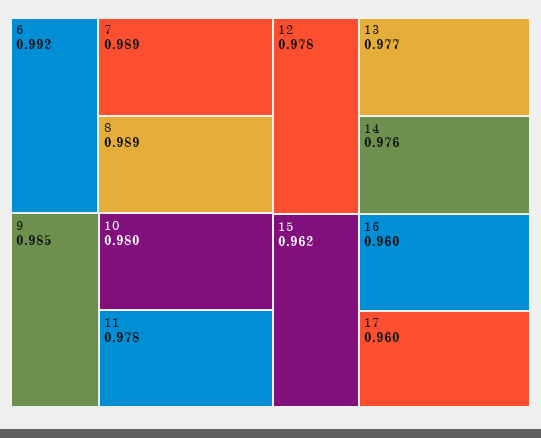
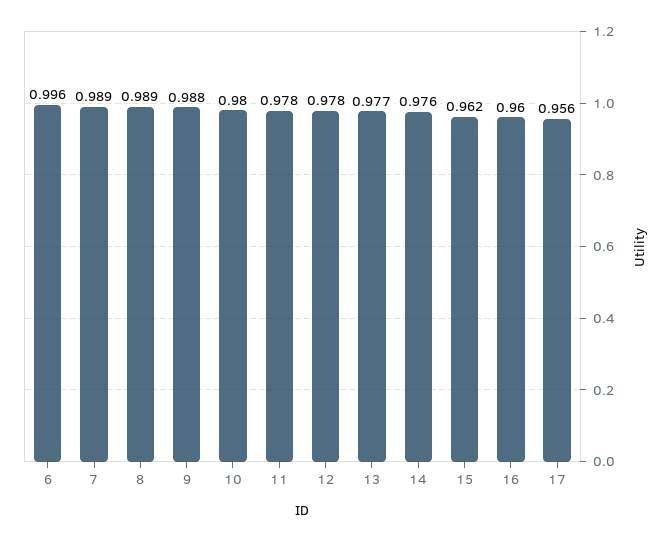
6: 0.992 -> 0.996
9: 0.985 -> 0.988
17: 0.96 -> 0.956

